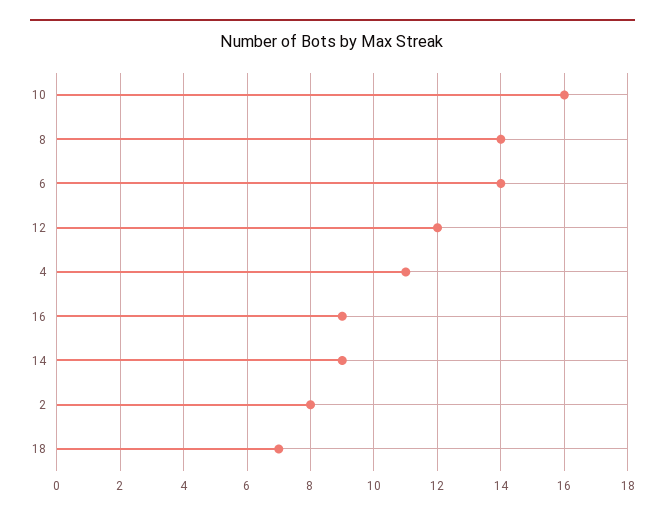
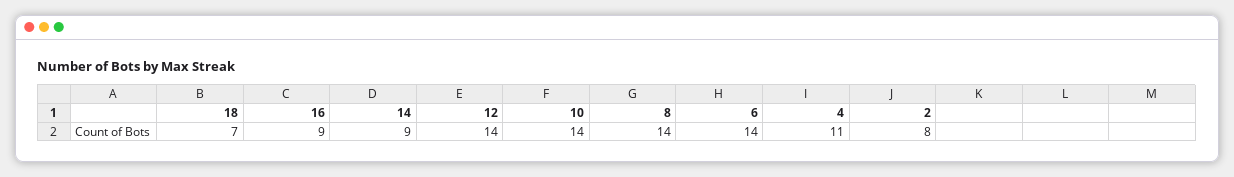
10: 16 -> 14
12: 12 -> 14

